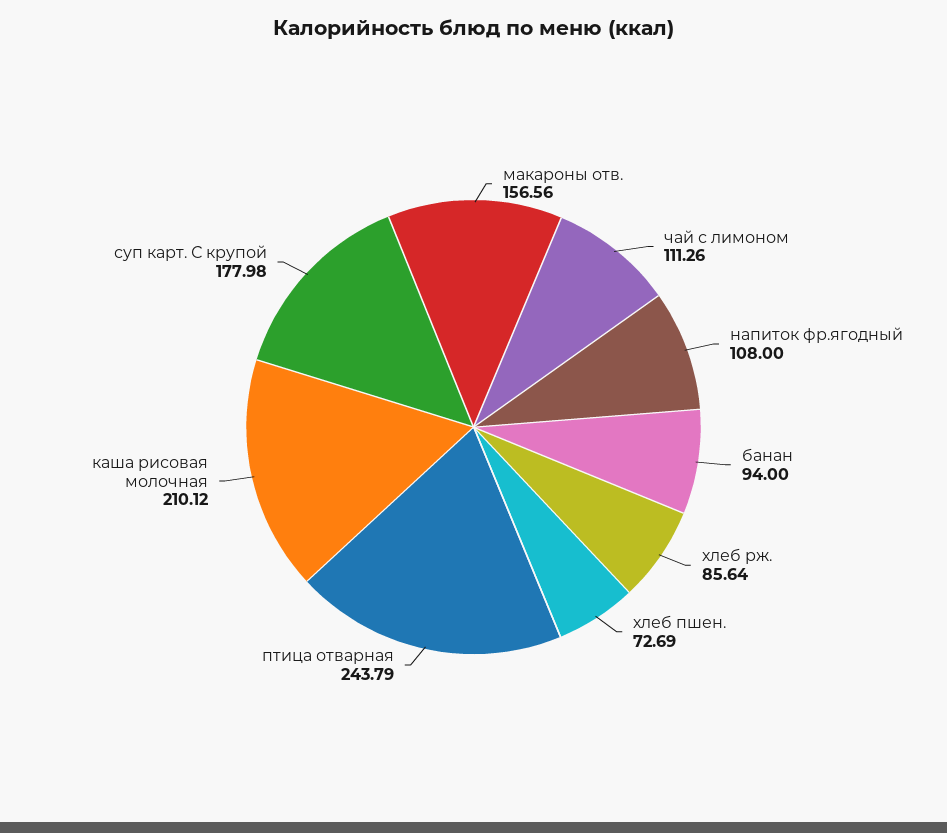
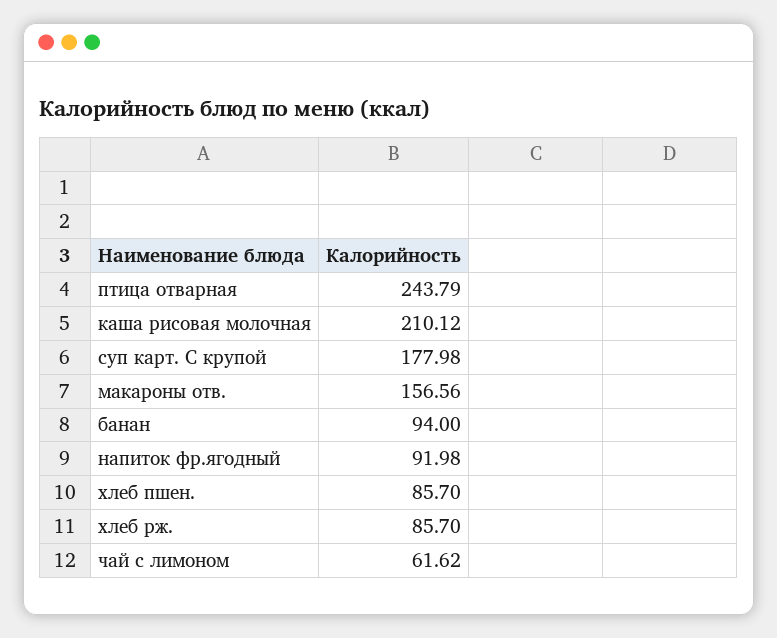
чай с лимоном: 111.26 -> 61.62
напиток фр.ягодный: 108 -> 91.98
хлеб рж.: 85.64 -> 85.7
хлеб пшен.: 72.69 -> 85.7

